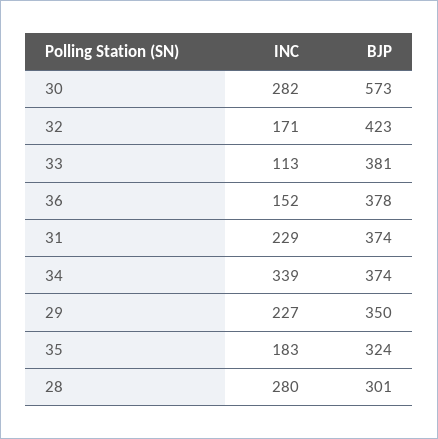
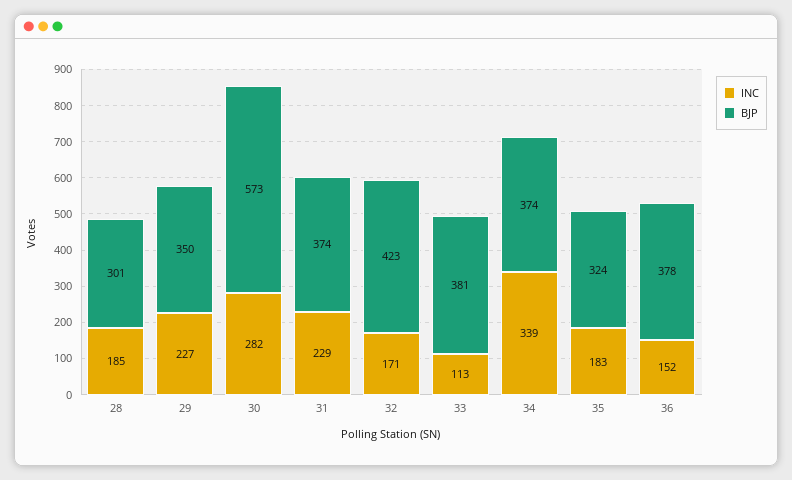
INC, 28: 280 -> 185

